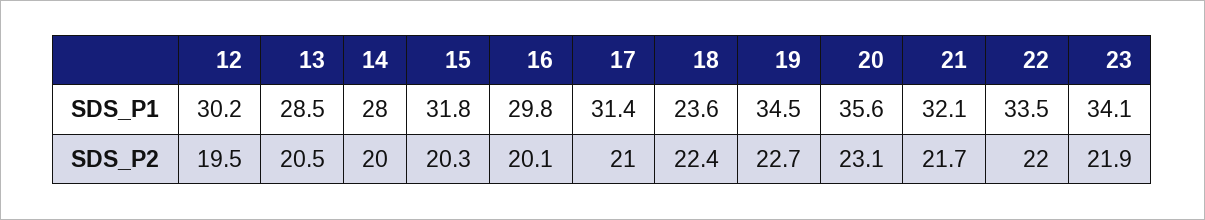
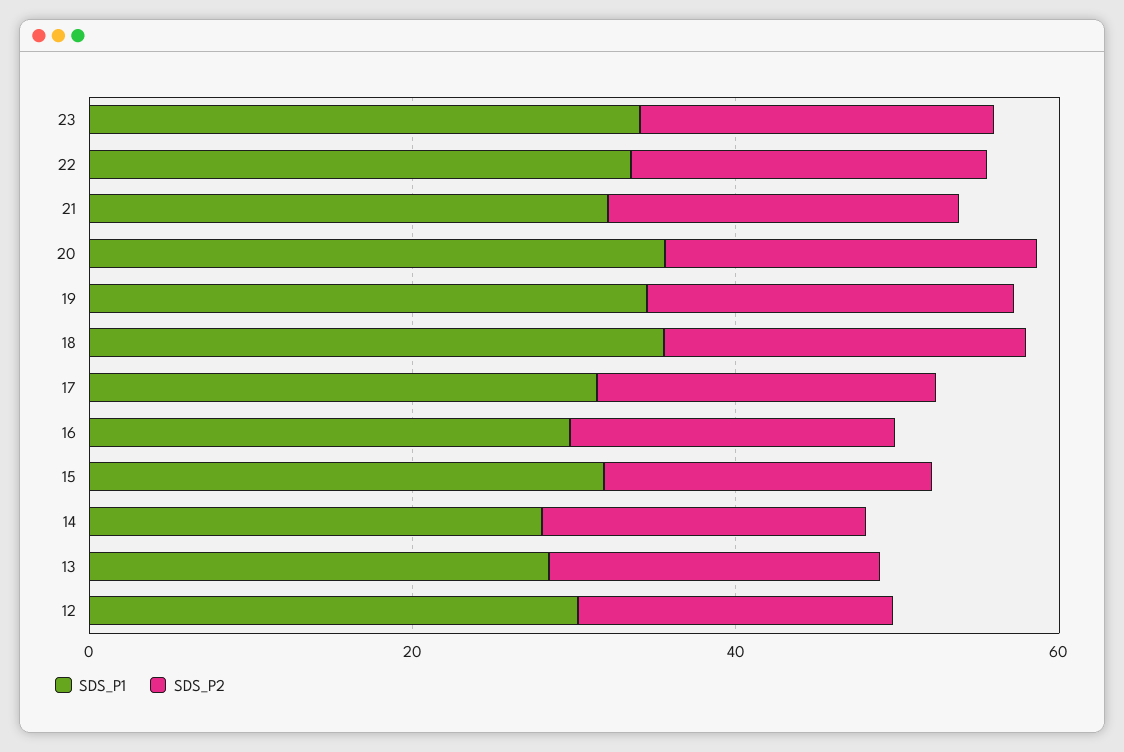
SDS_P1, 18: 23.6 -> 35

